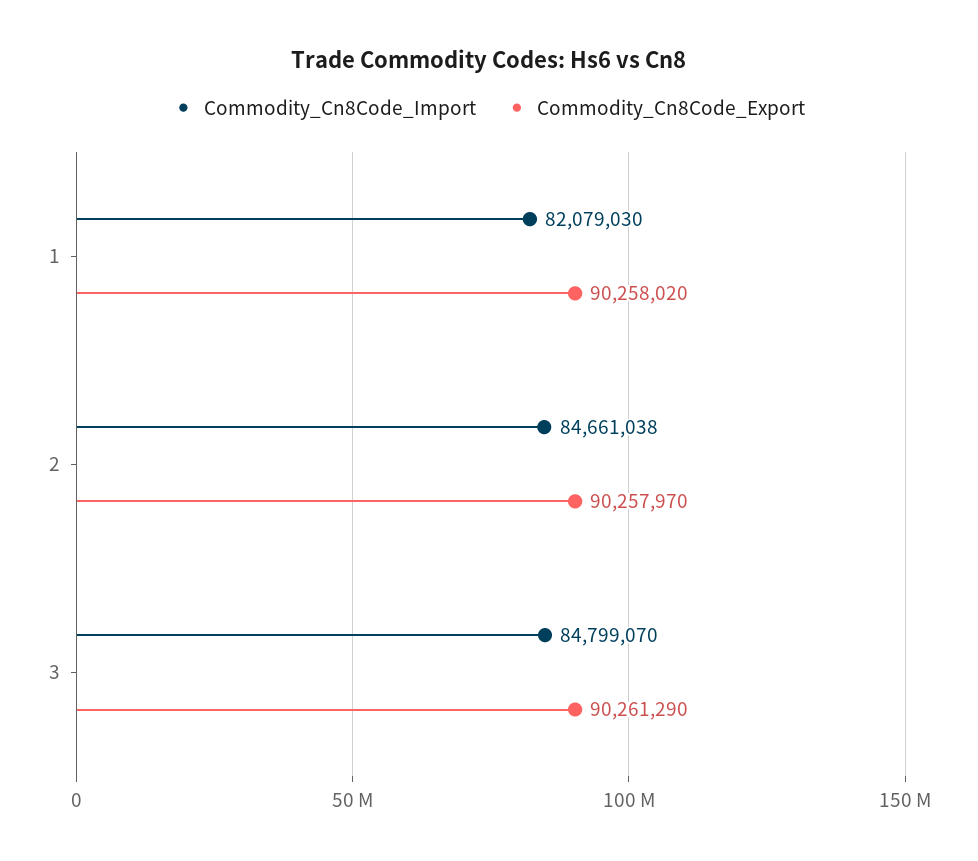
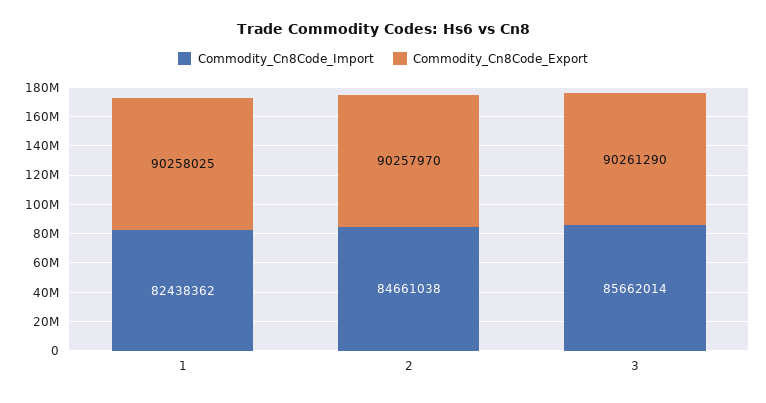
Commodity_Cn8Code_Import, 1: 82079030 -> 82438362
Commodity_Cn8Code_Export, 1: 90258020 -> 90258025
Commodity_Cn8Code_Import, 3: 84799070 -> 85662014

